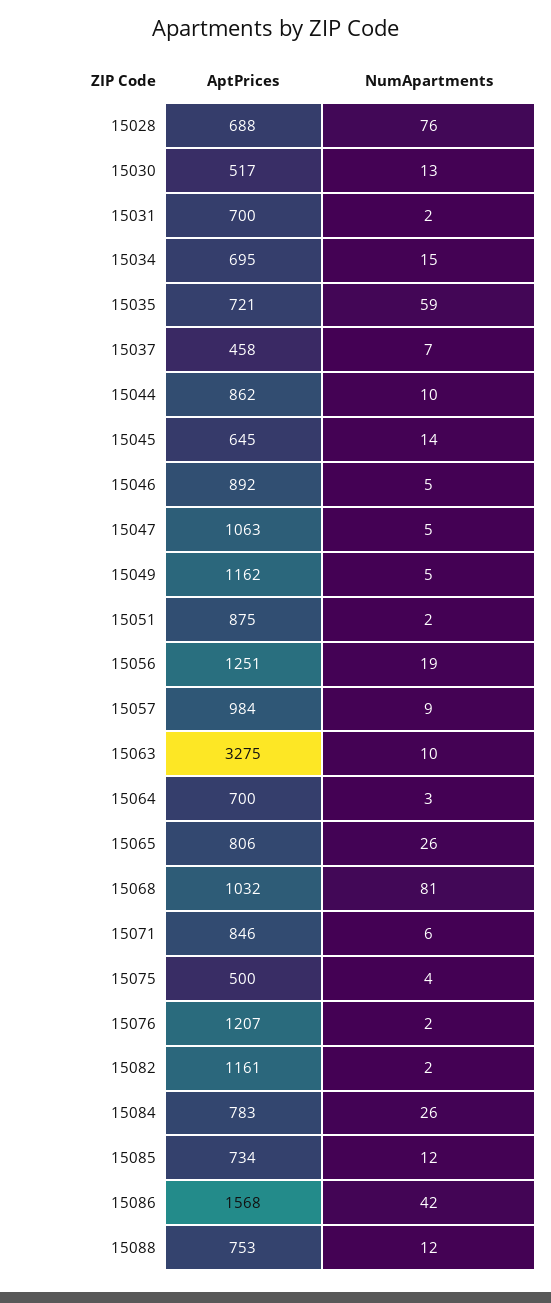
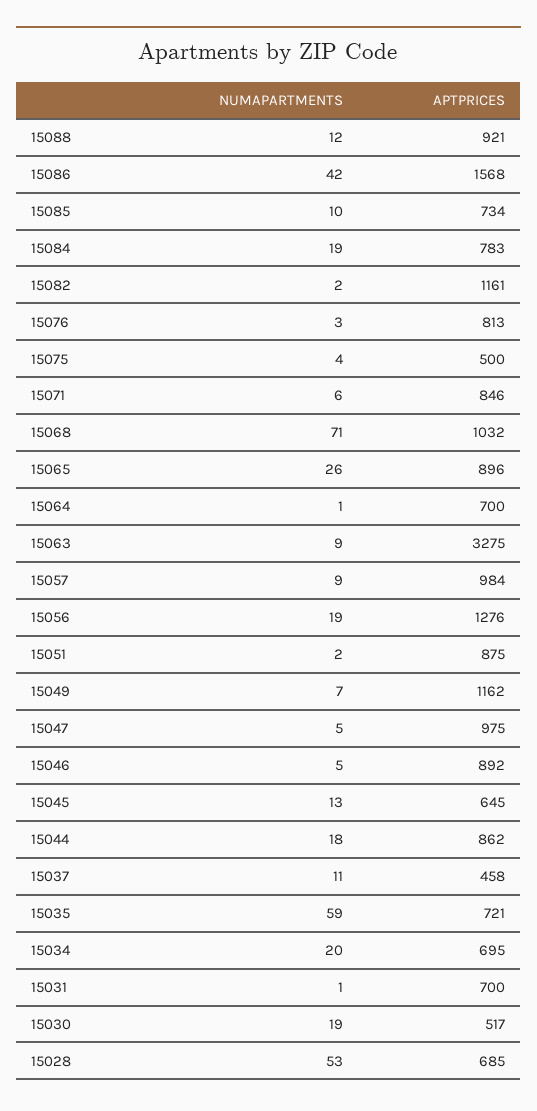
AptPrices, 15028: 688 -> 685
NumApartments, 15028: 76 -> 53
NumApartments, 15030: 13 -> 19
NumApartments, 15031: 2 -> 1
NumApartments, 15034: 15 -> 20
NumApartments, 15037: 7 -> 11
NumApartments, 15044: 10 -> 18
NumApartments, 15045: 14 -> 13
AptPrices, 15047: 1063 -> 975
NumApartments, 15049: 5 -> 7
AptPrices, 15056: 1251 -> 1276
NumApartments, 15063: 10 -> 9
NumApartments, 15064: 3 -> 1
AptPrices, 15065: 806 -> 896
NumApartments, 15068: 81 -> 71
AptPrices, 15076: 1207 -> 813
NumApartments, 15076: 2 -> 3
NumApartments, 15084: 26 -> 19
NumApartments, 15085: 12 -> 10
AptPrices, 15088: 753 -> 921

